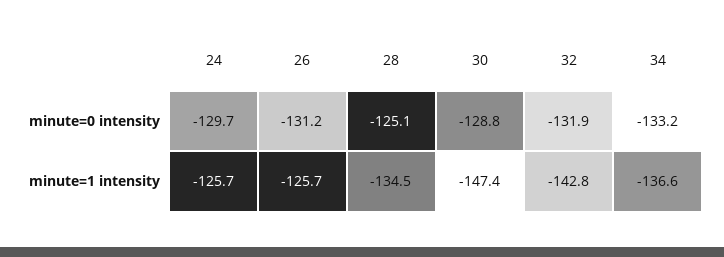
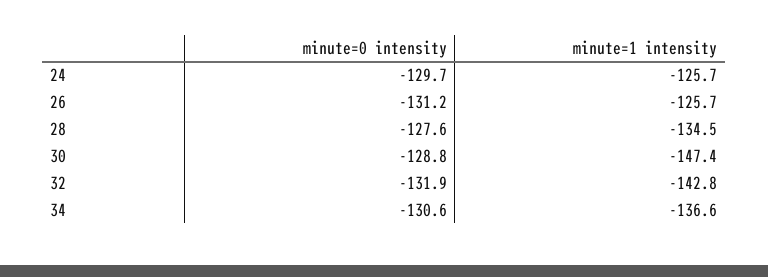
28, minute=0 intensity: -125.1 -> -127.6
34, minute=0 intensity: -133.2 -> -130.6

